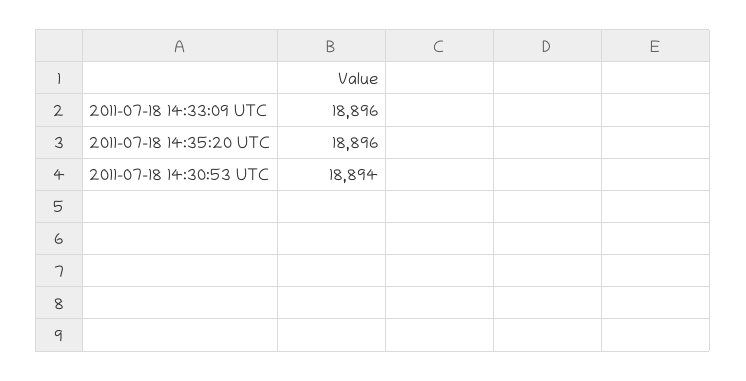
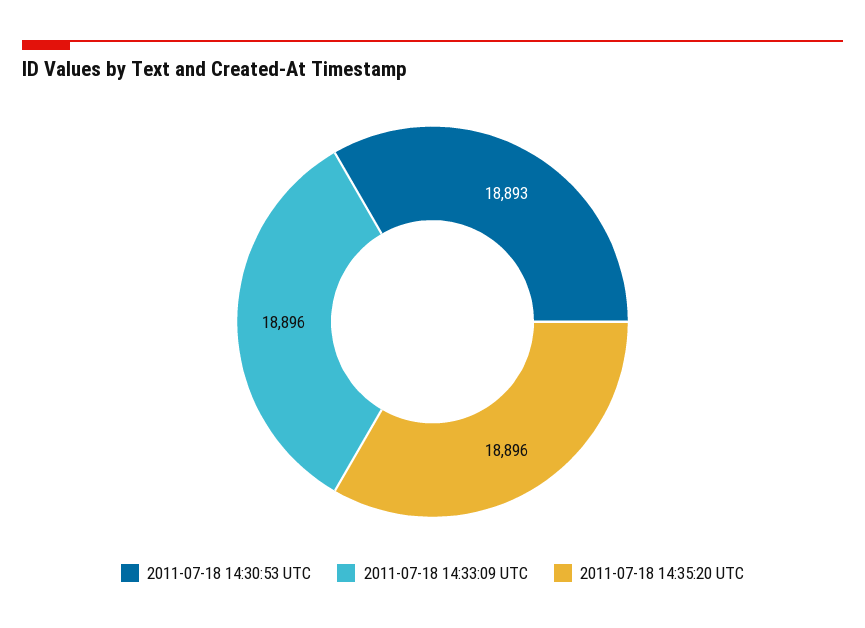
2011-07-18 14:30:53 UTC: 18894 -> 18893

